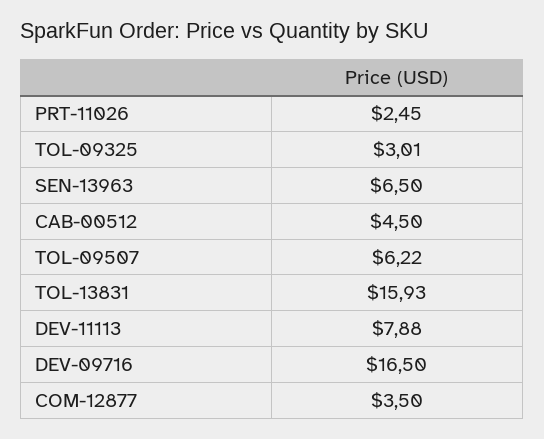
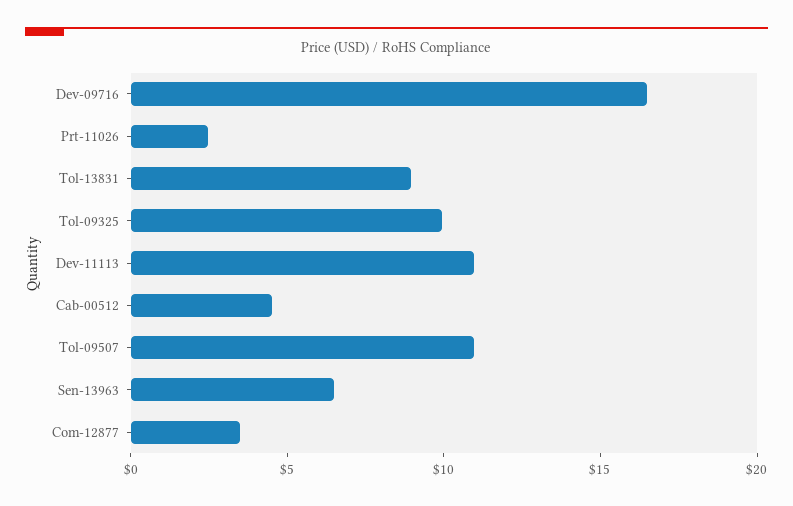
TOL-09325: 3.01 -> 10
TOL-09507: 6.22 -> 11
TOL-13831: 15.93 -> 9
DEV-11113: 7.88 -> 11

